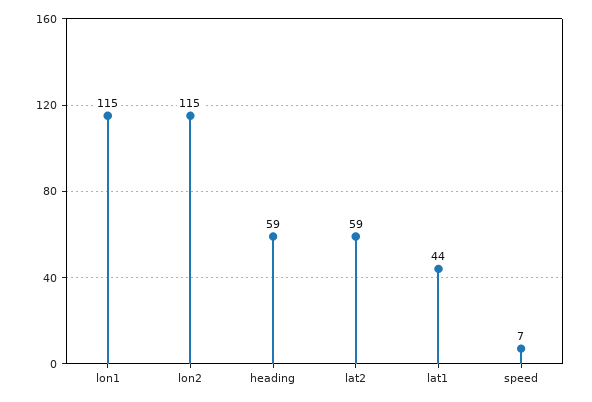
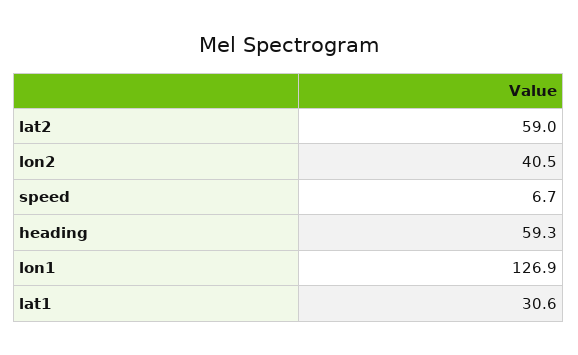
lon1: 115 -> 126.9
lon2: 115 -> 40.5
lat1: 44 -> 30.6

